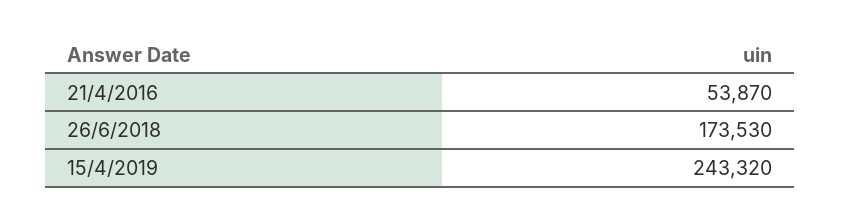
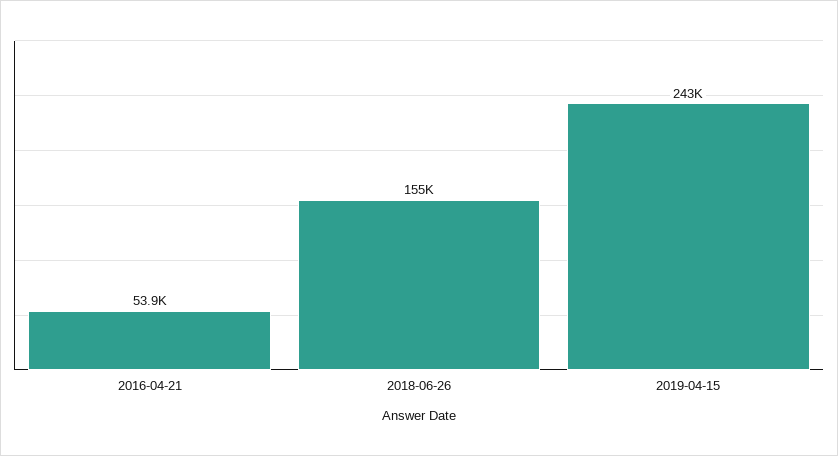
26/6/2018: 173530 -> 155000

